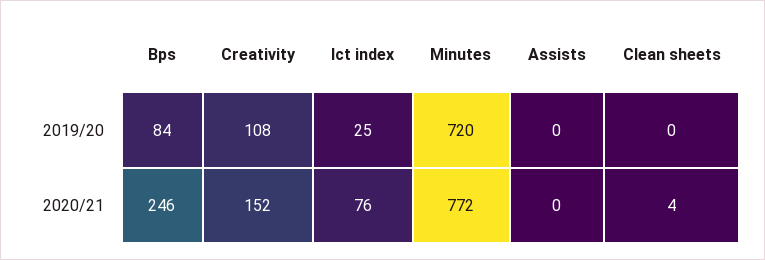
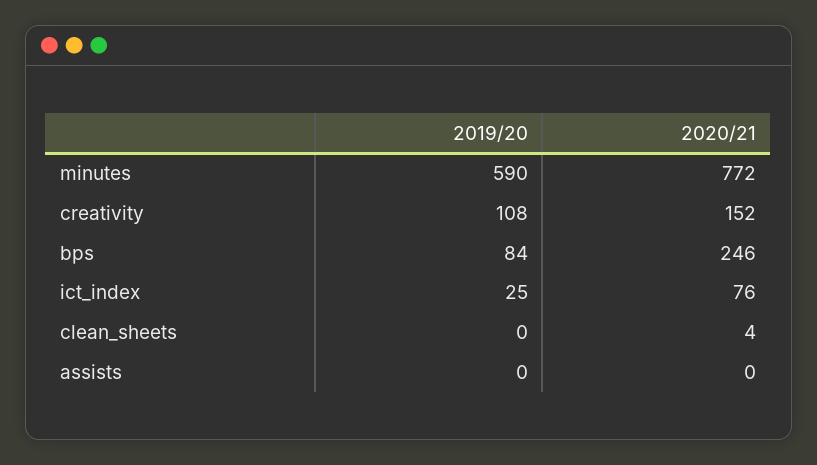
Minutes, 2019/20: 720 -> 590

